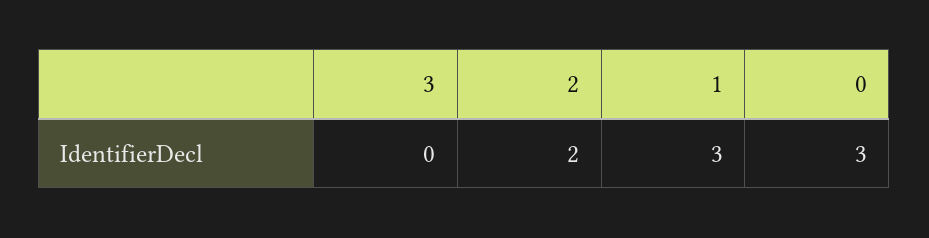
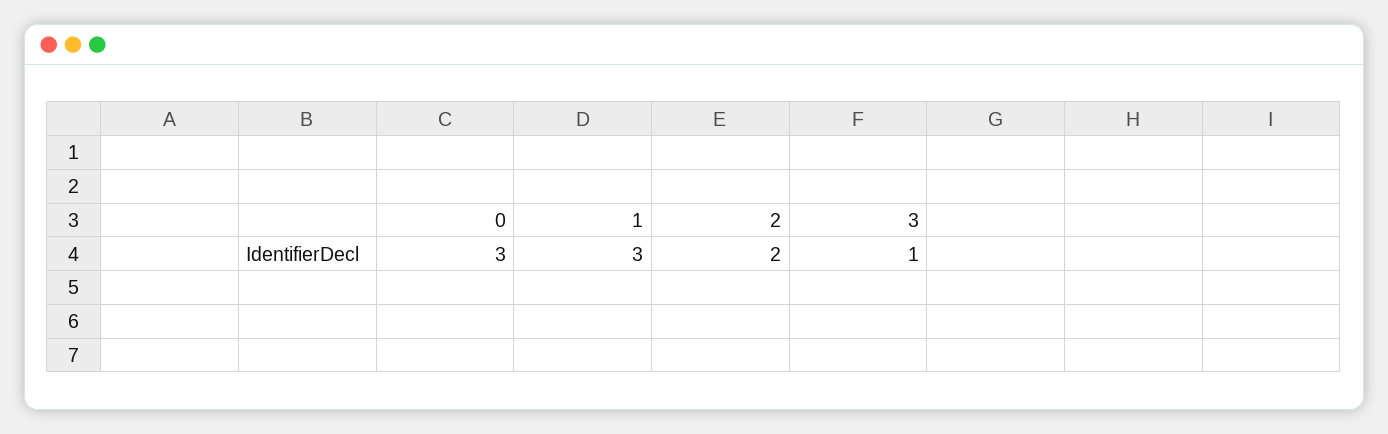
3: 0 -> 1

